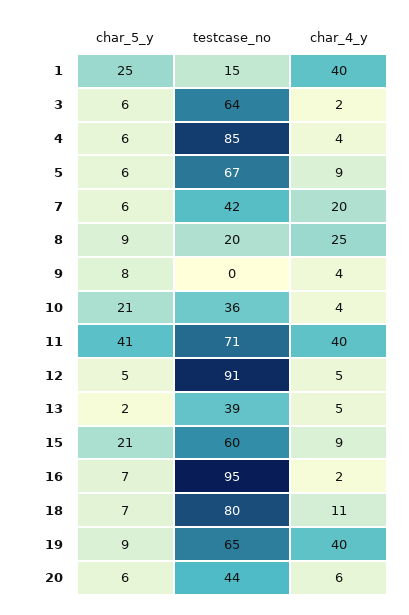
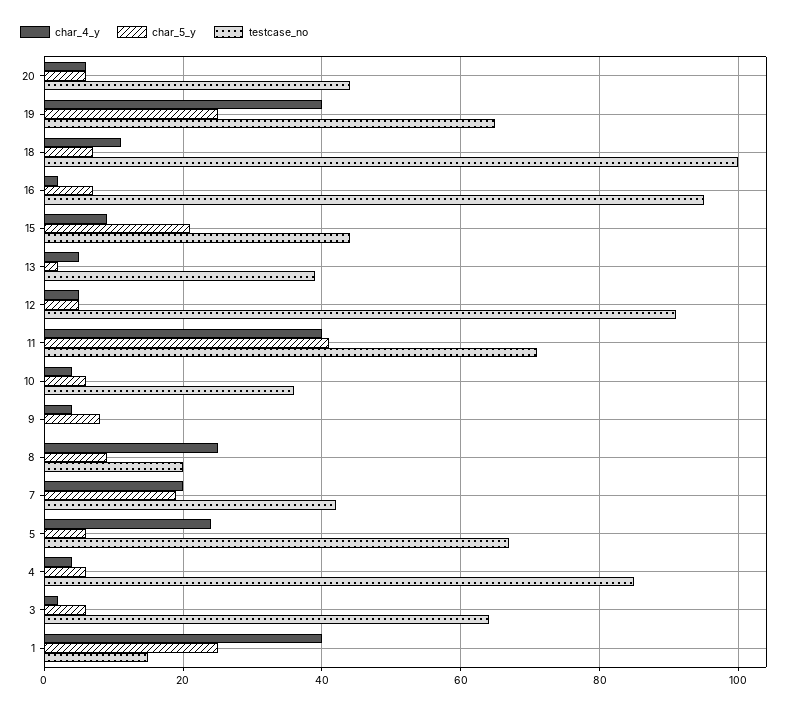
char_4_y, 5: 9 -> 25
char_5_y, 7: 6 -> 20
char_5_y, 10: 21 -> 5
testcase_no, 15: 60 -> 45
testcase_no, 18: 80 -> 100
char_5_y, 19: 9 -> 25

